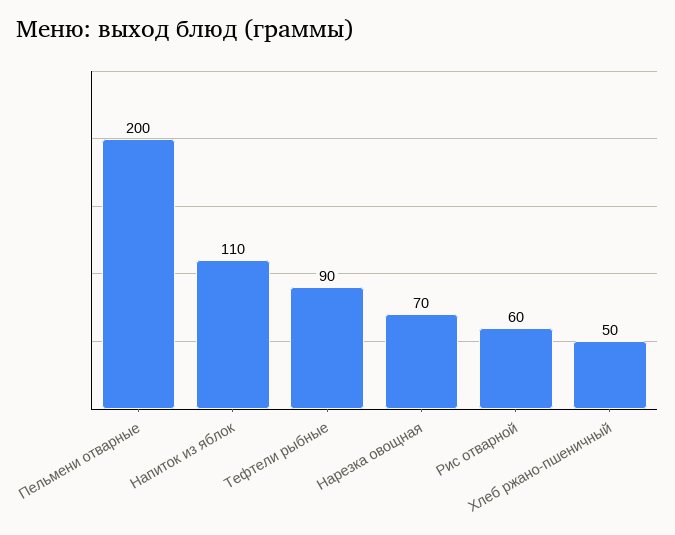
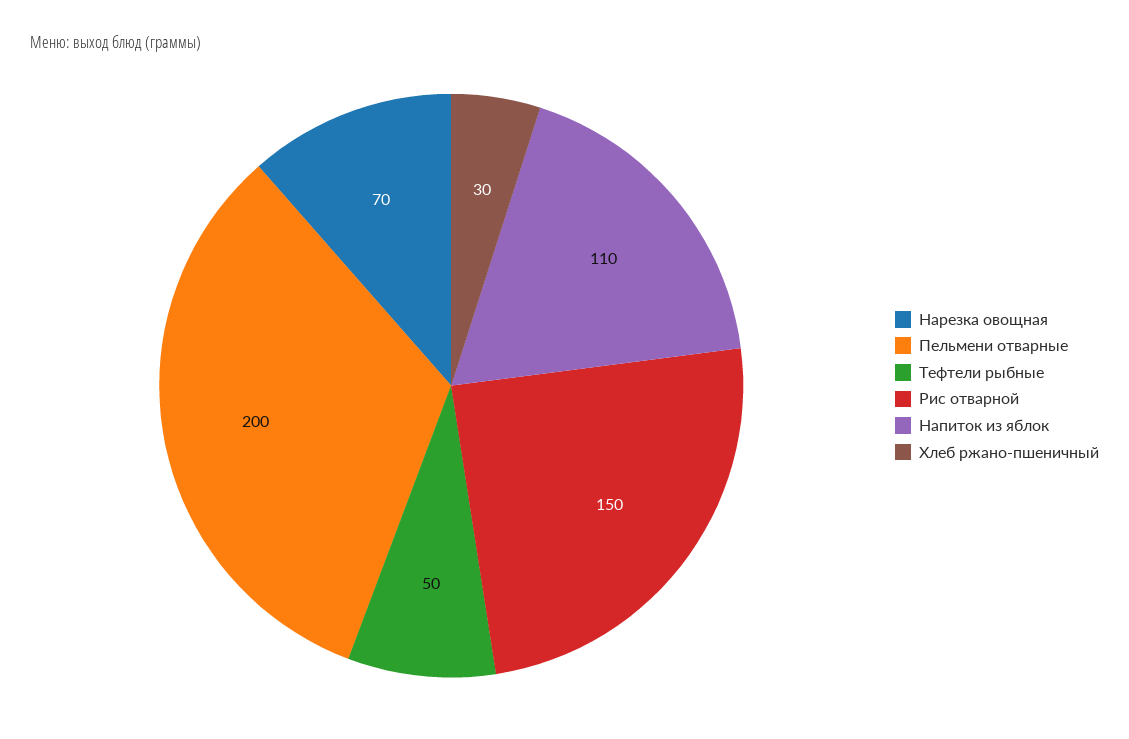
Тефтели рыбные: 90 -> 50
Рис отварной: 60 -> 150
Хлеб ржано-пшеничный: 50 -> 30

